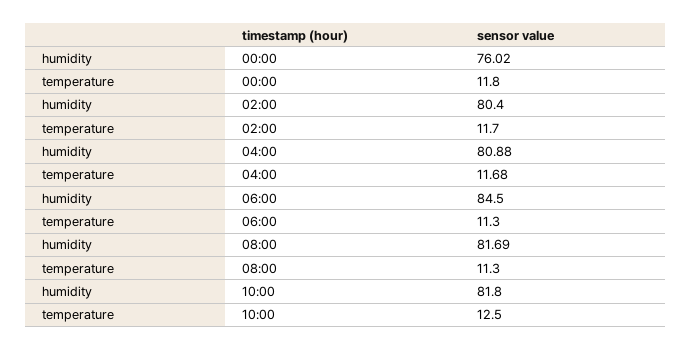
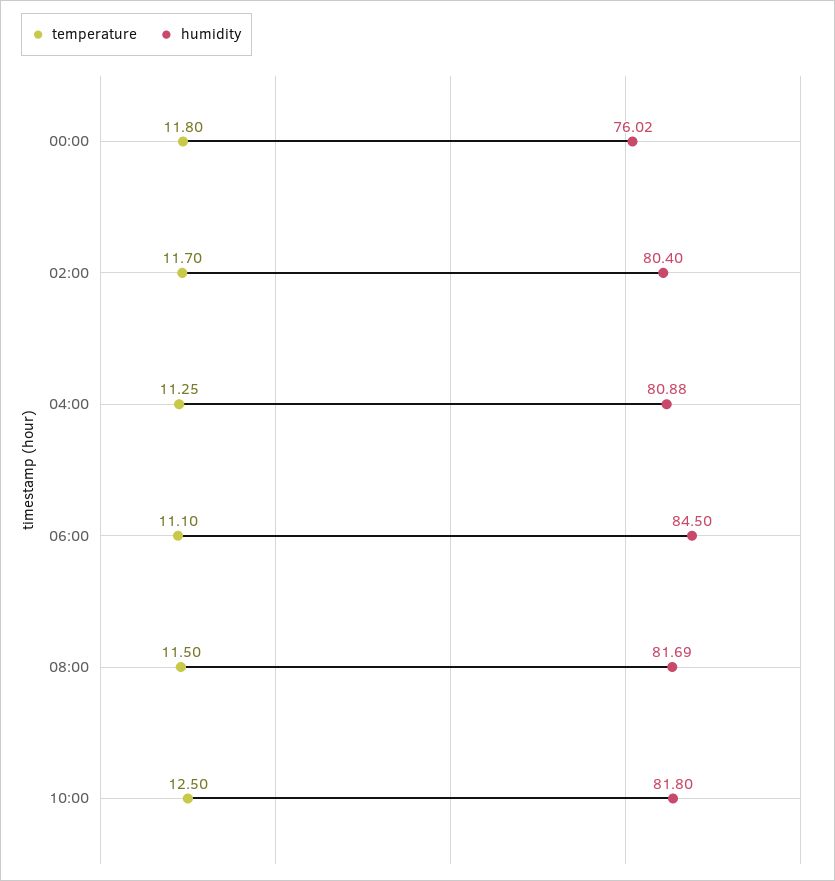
temperature, 04:00: 11.68 -> 11.25
temperature, 06:00: 11.3 -> 11.1
temperature, 08:00: 11.3 -> 11.5

